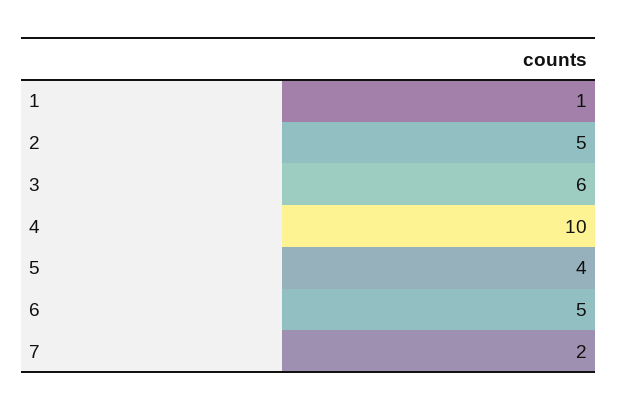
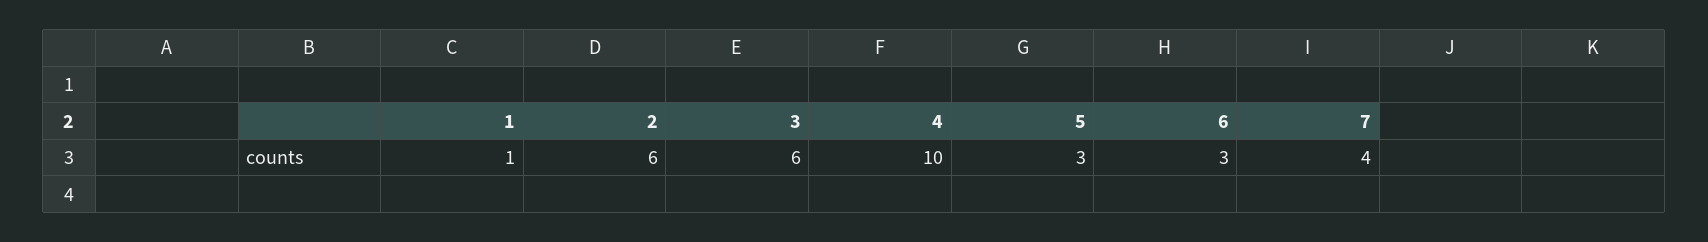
2: 5 -> 6
5: 4 -> 3
6: 5 -> 3
7: 2 -> 4

